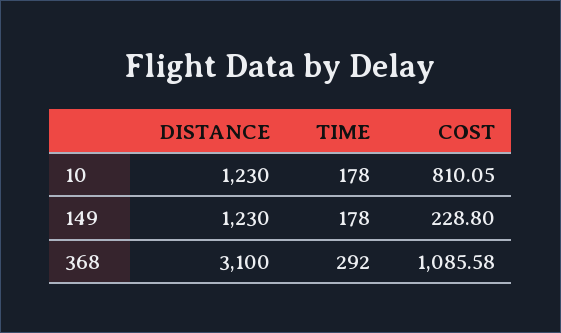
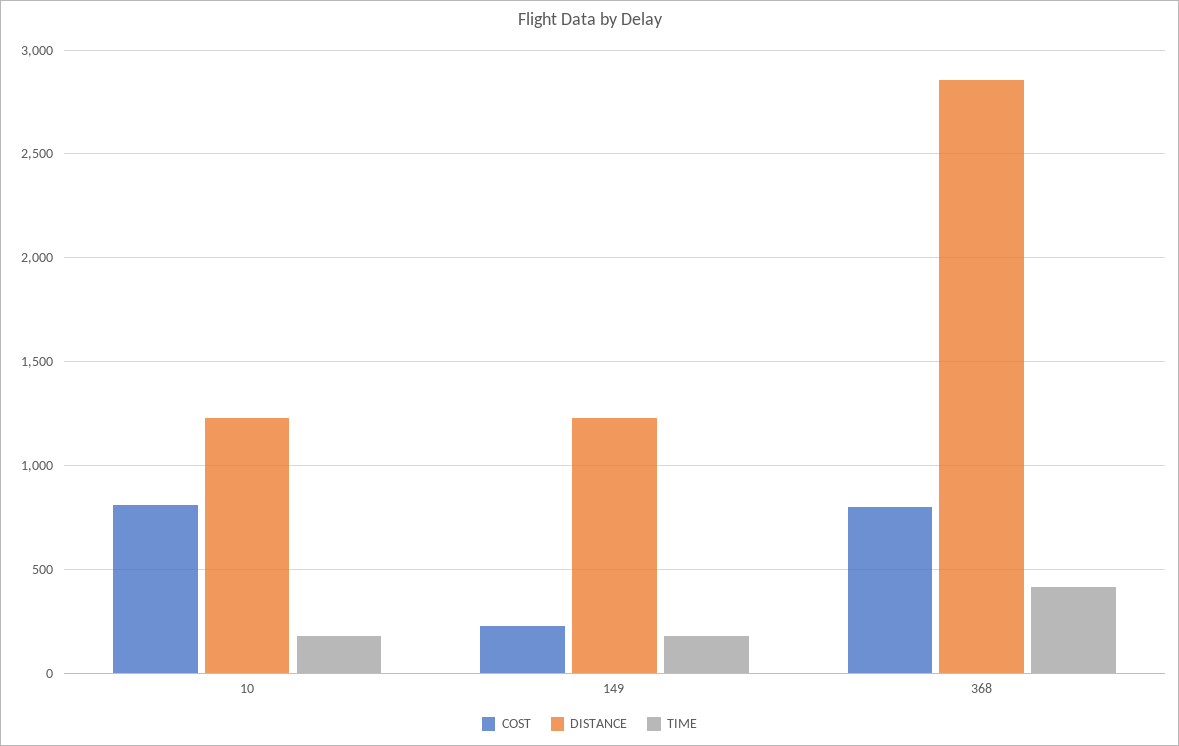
DISTANCE, 368: 3100 -> 2850
TIME, 368: 292 -> 400
COST, 368: 1085.58 -> 800

